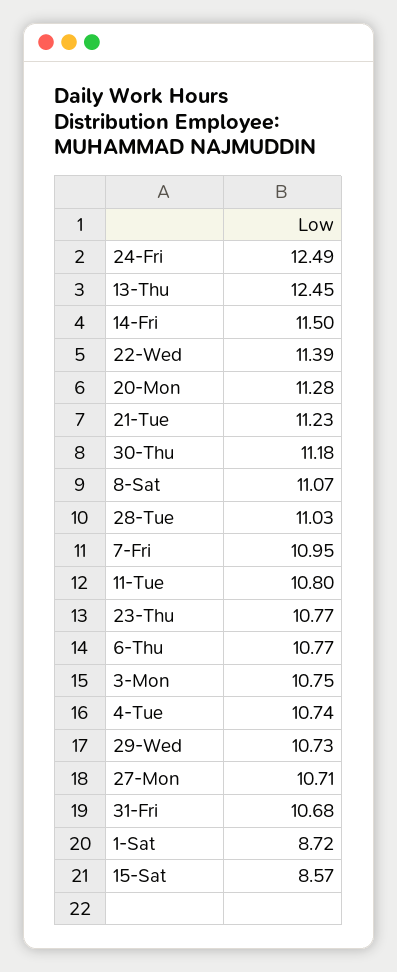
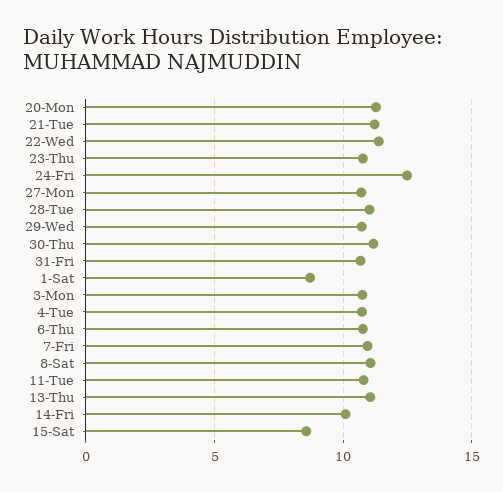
13-Thu: 12.45 -> 11
14-Fri: 11.5 -> 10

